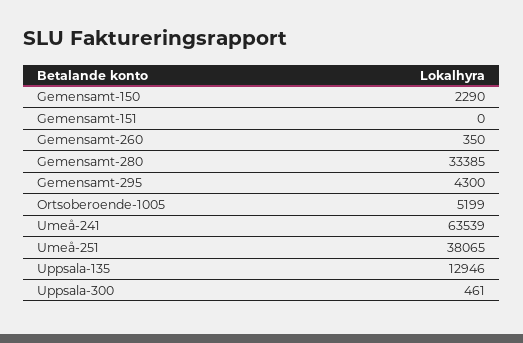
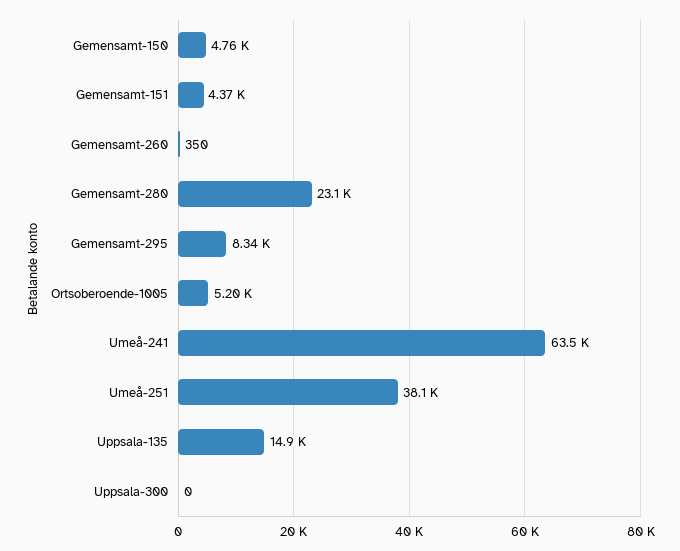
Gemensamt-150: 2290 -> 4760
Gemensamt-151: 0 -> 4370
Gemensamt-280: 33385 -> 23100
Gemensamt-295: 4300 -> 8340
Uppsala-135: 12946 -> 14900
Uppsala-300: 461 -> 0

